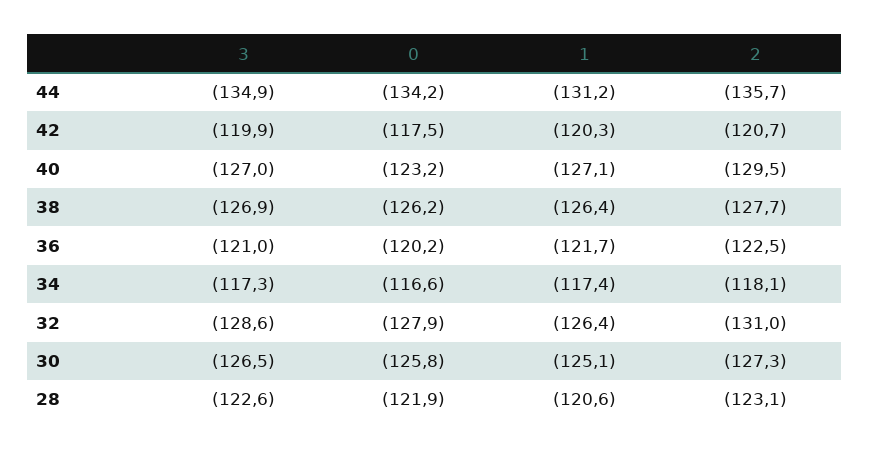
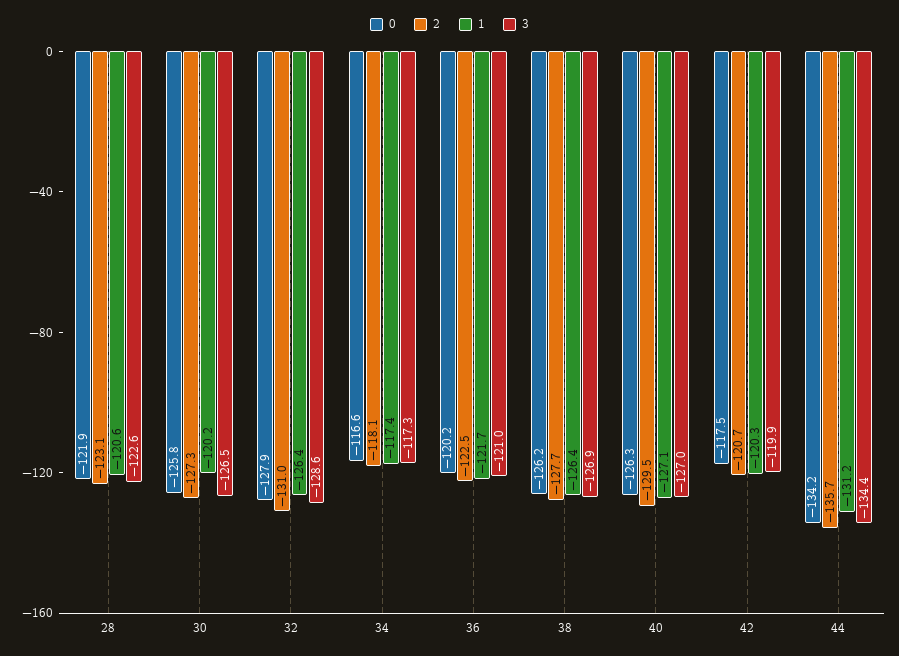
3, 44: -134.9 -> -134.4
0, 40: -123.2 -> -126.3
1, 30: -125.1 -> -120.2

